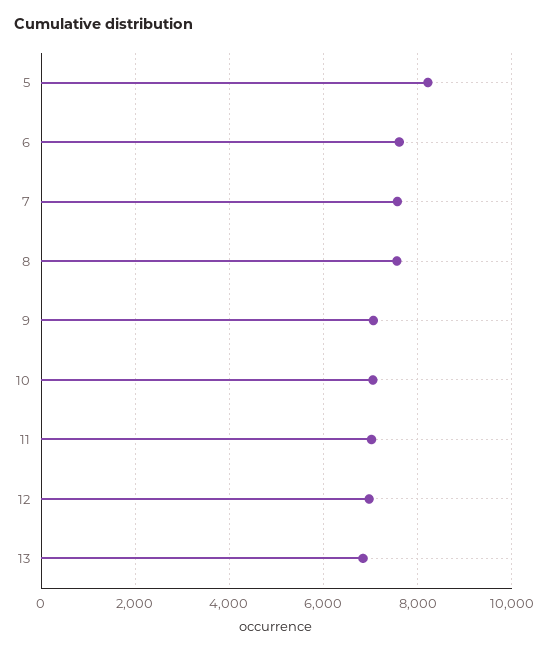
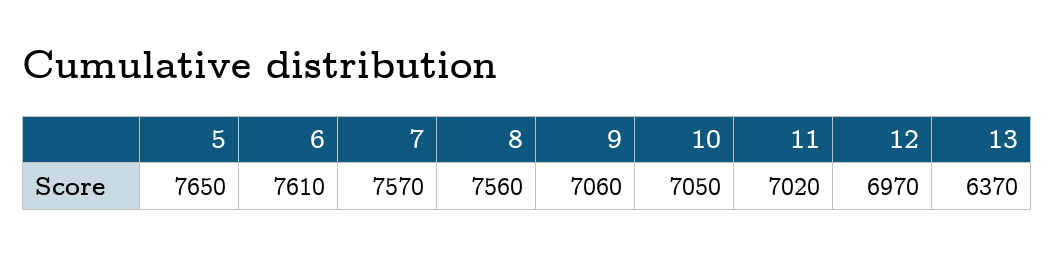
5: 8200 -> 7650
13: 6800 -> 6370

